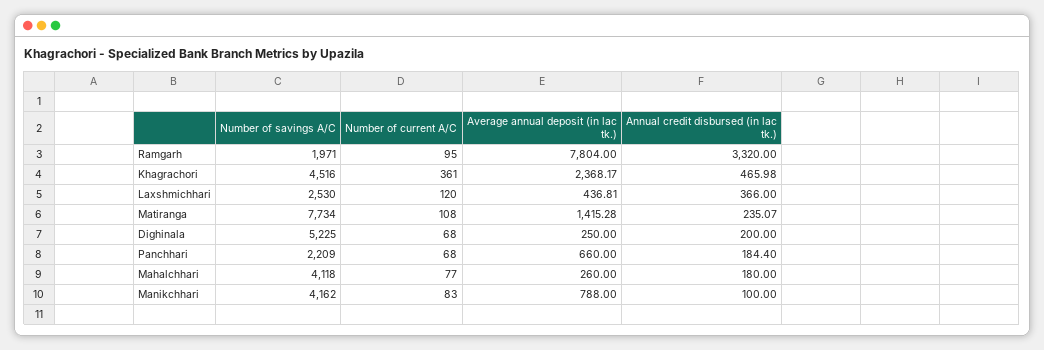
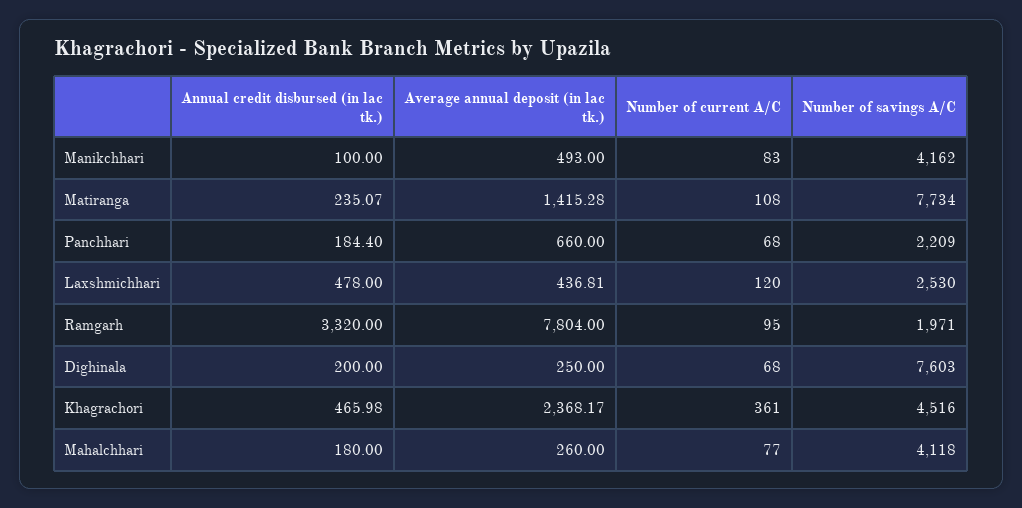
Annual credit disbursed (in lac tk.), Laxshmichhari: 366 -> 478
Number of savings A/C, Dighinala: 5225 -> 7603
Average annual deposit (in lac tk.), Manikchhari: 788 -> 493

